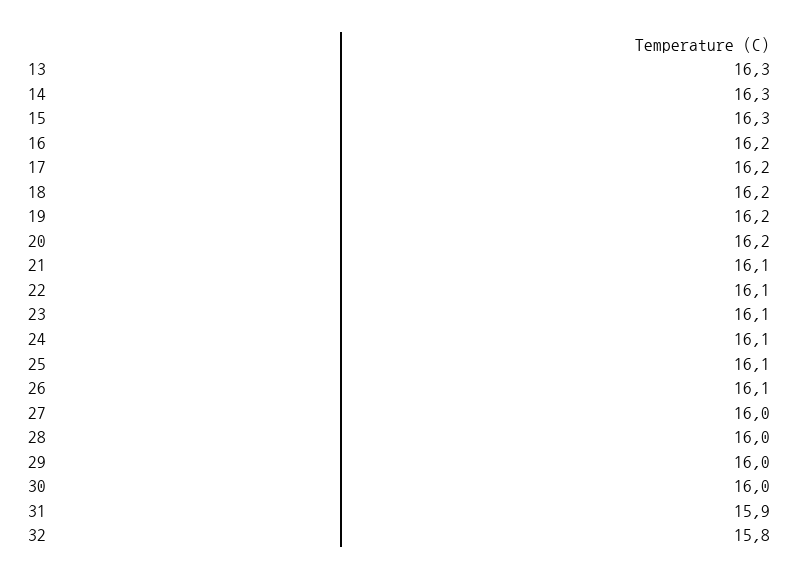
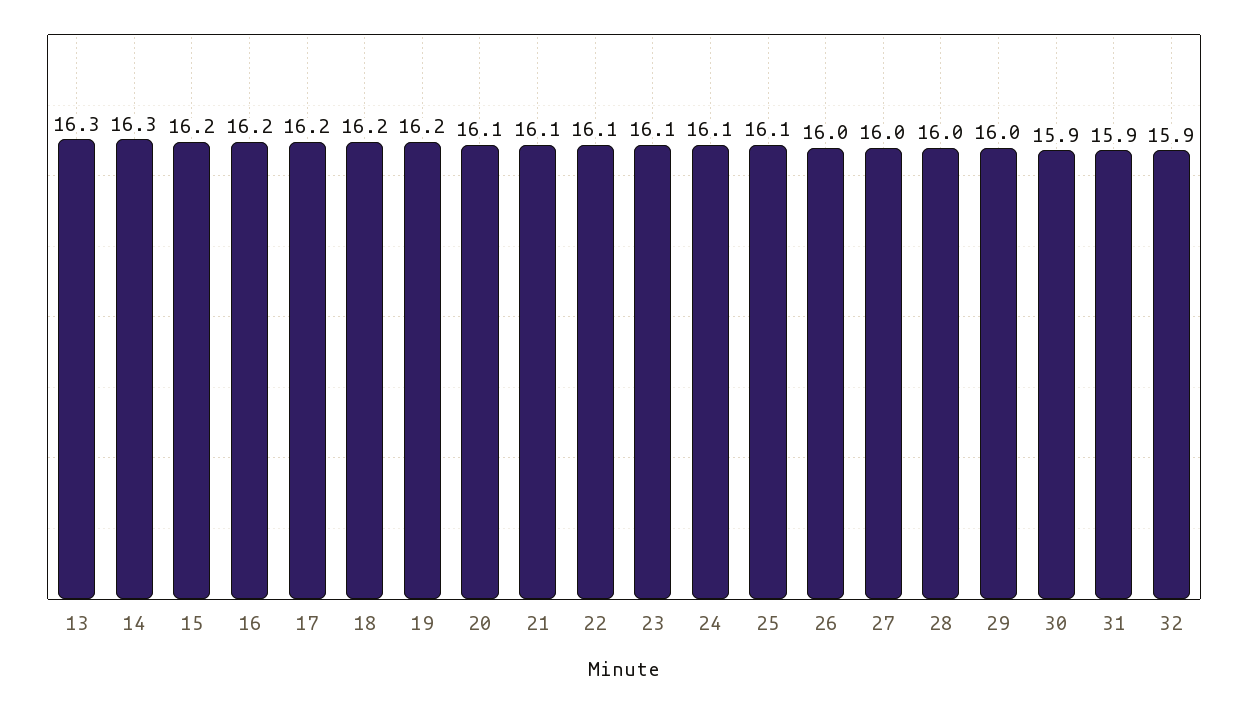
15: 16.3 -> 16.2
20: 16.2 -> 16.1
26: 16.1 -> 16
30: 16 -> 15.9
32: 15.8 -> 15.9

